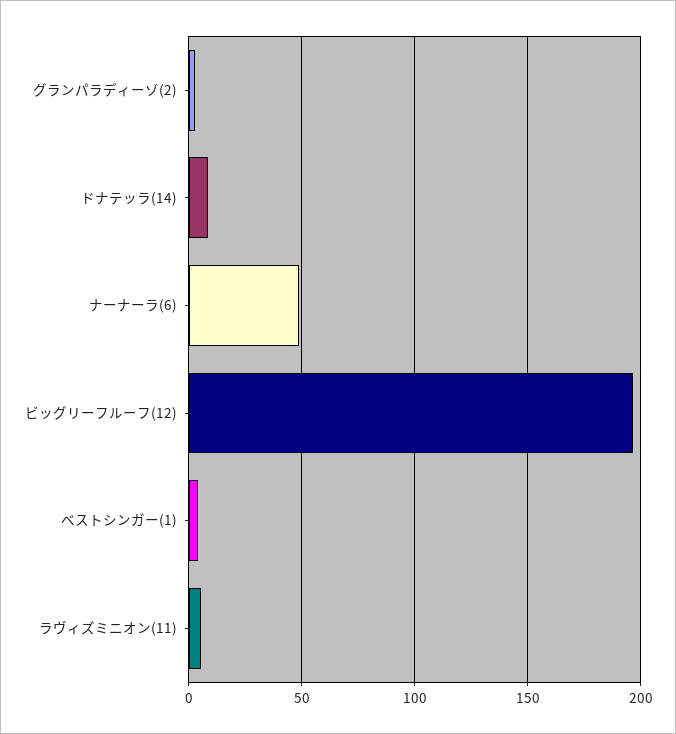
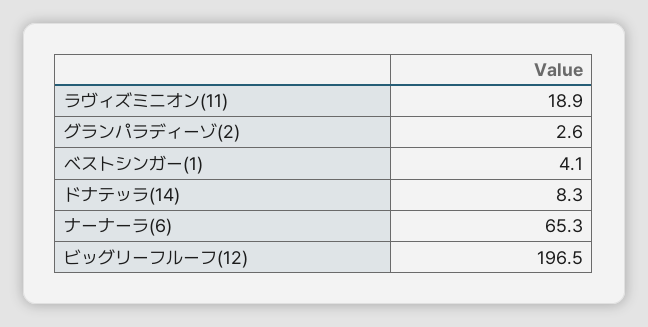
ナーナーラ(6): 50 -> 65.3
ラヴィズミニオン(11): 5 -> 18.9

